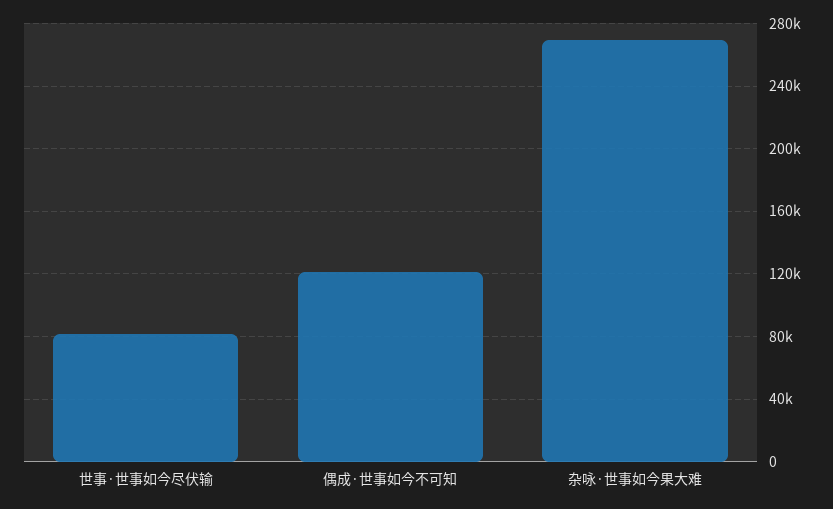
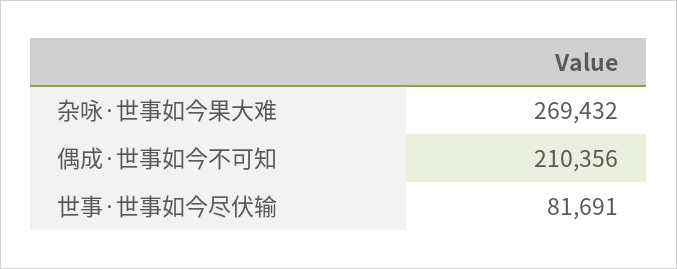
偶成·世事如今不可知: 120000 -> 210356

